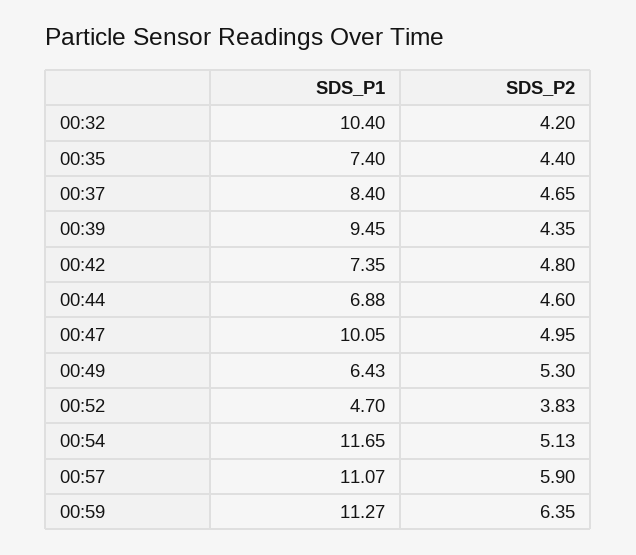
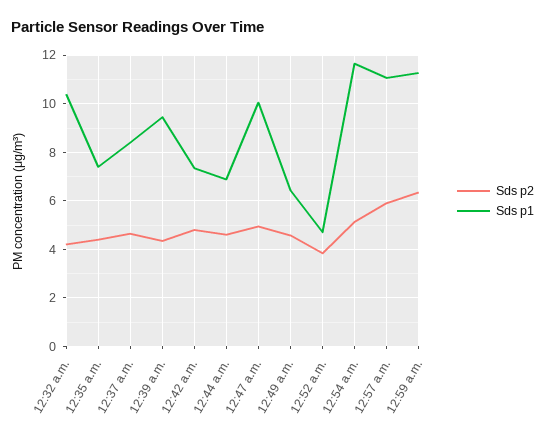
SDS_P2, 00:49: 5.3 -> 4.5

